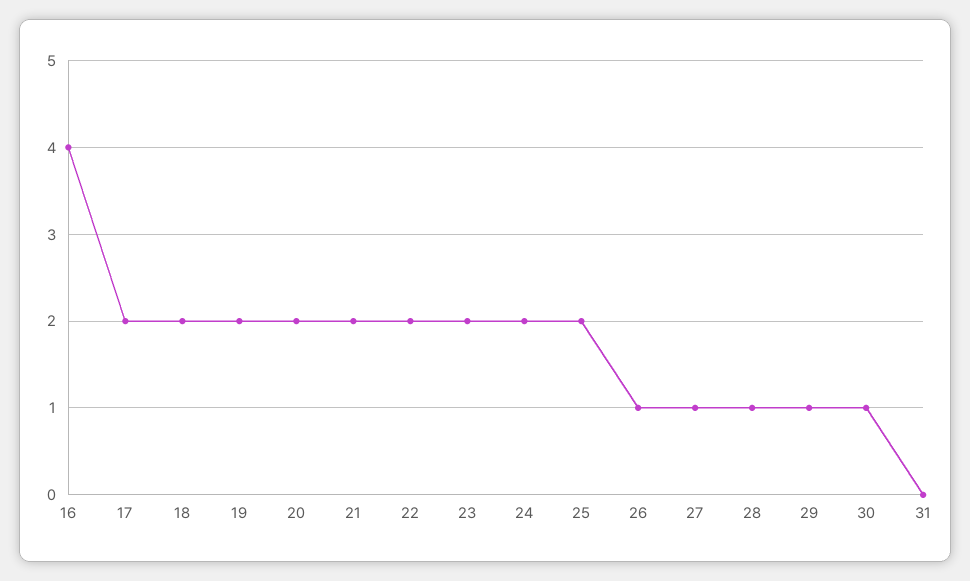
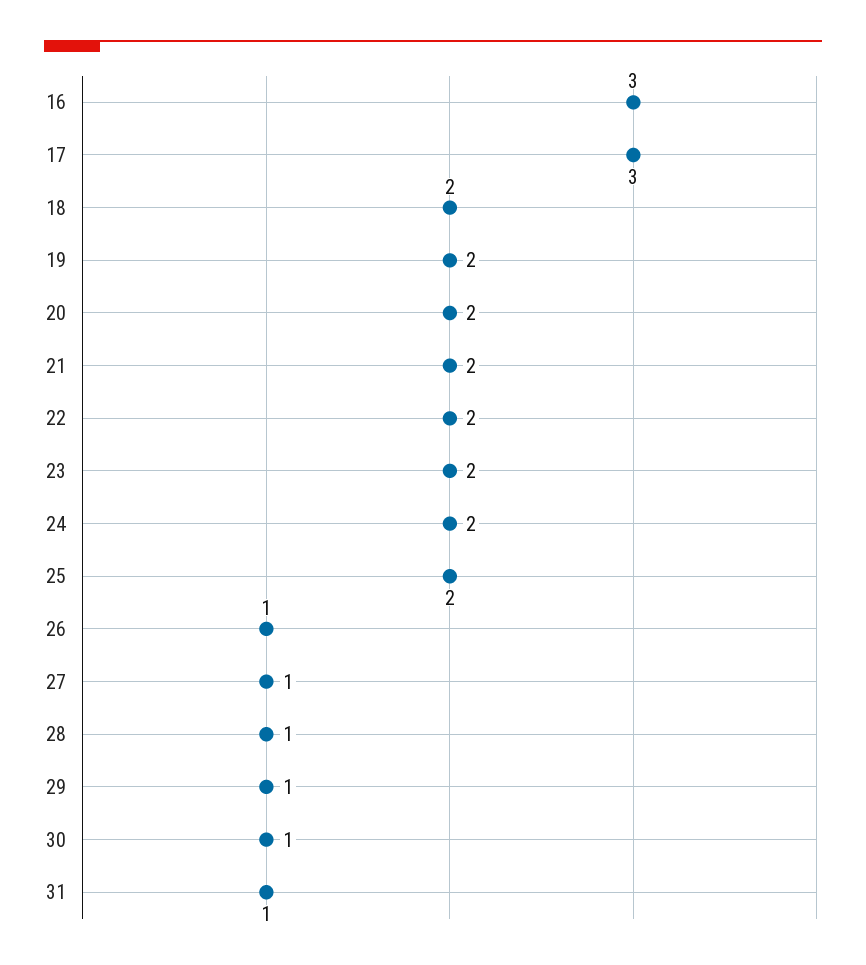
16: 4 -> 3
17: 2 -> 3
31: 0 -> 1

